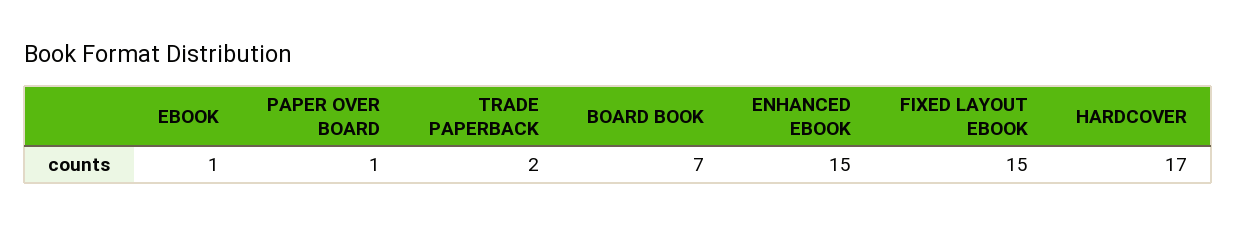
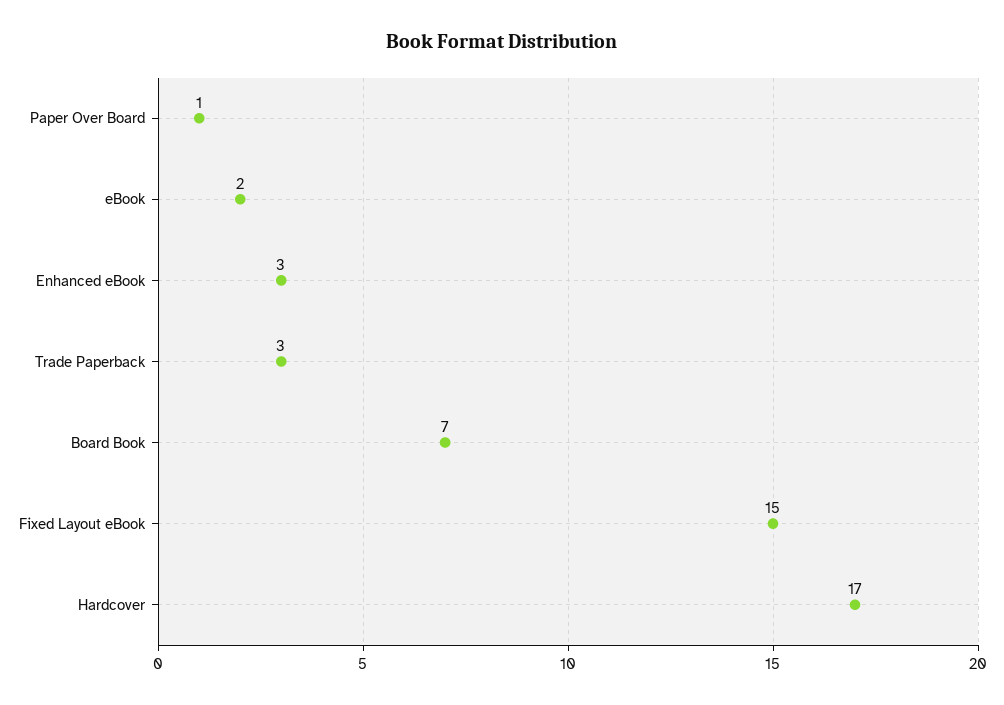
EBOOK: 1 -> 2
TRADE PAPERBACK: 2 -> 3
ENHANCED EBOOK: 15 -> 3

